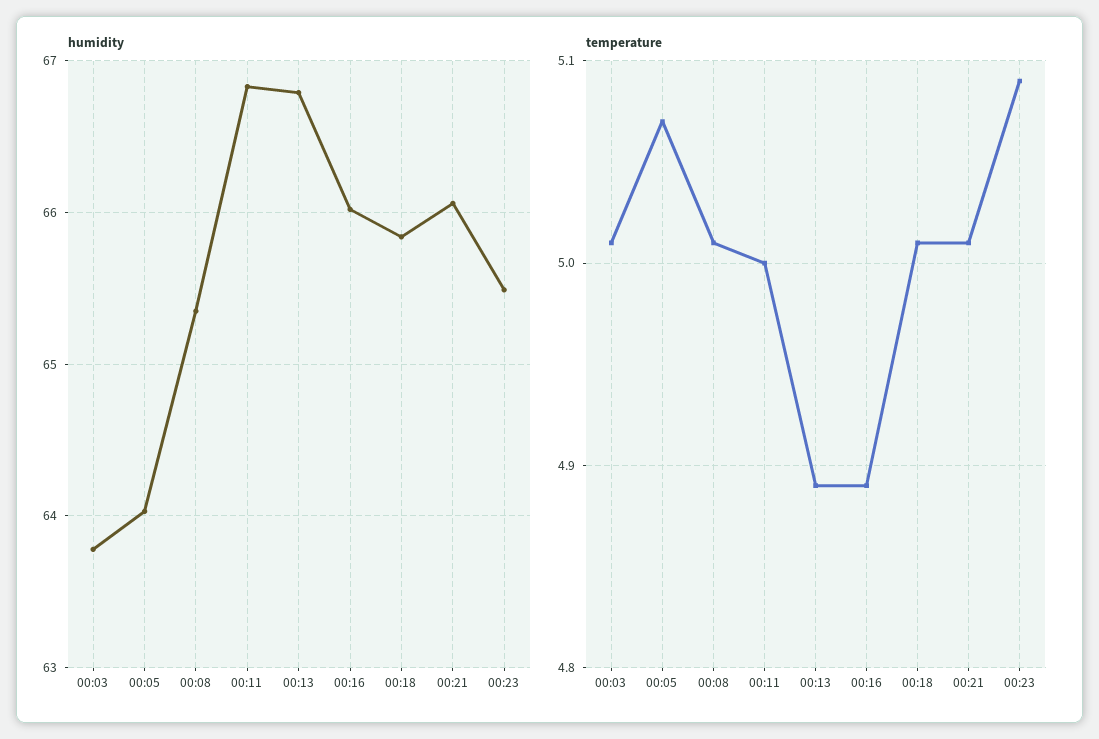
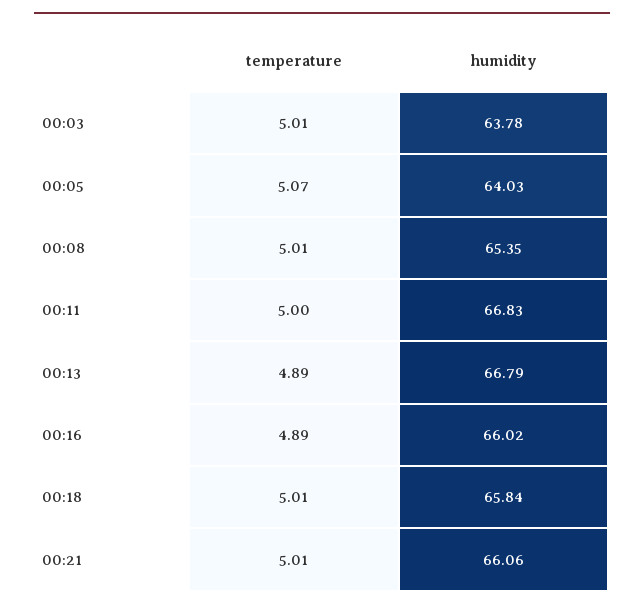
humidity, 00:23: 65.5 -> none
temperature, 00:23: 5.09 -> none

